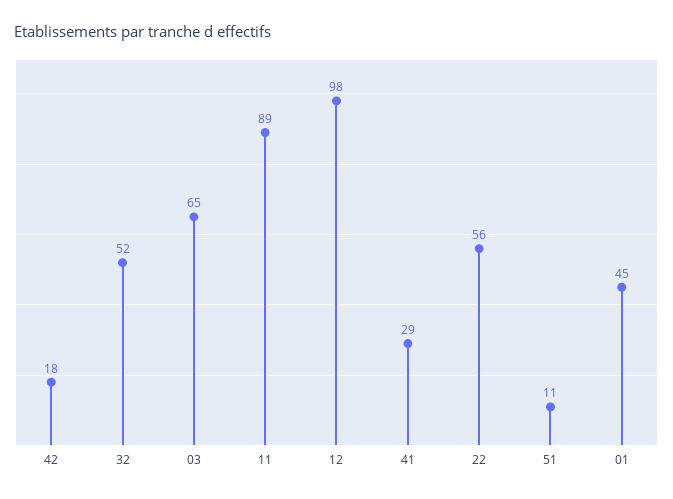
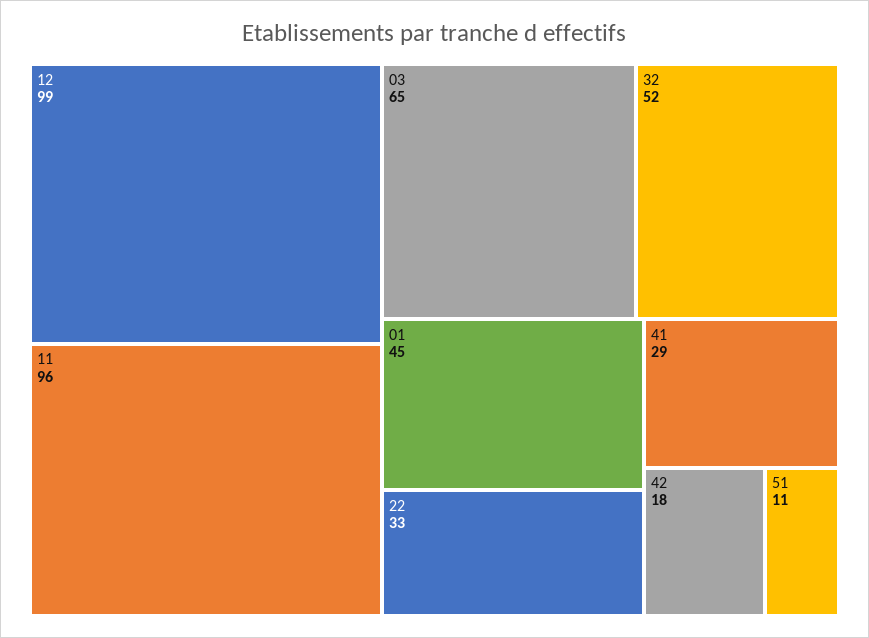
11: 89 -> 96
12: 98 -> 99
22: 56 -> 33

